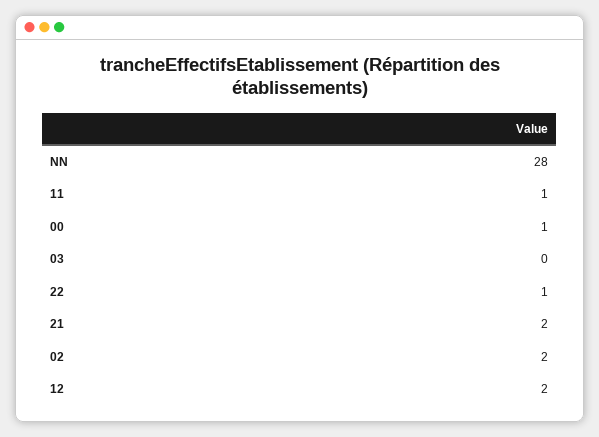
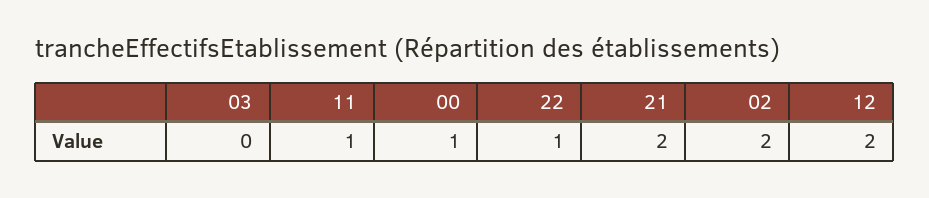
NN: 28 -> none

